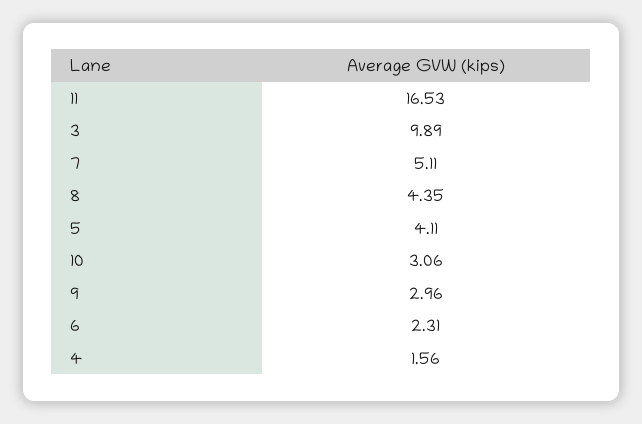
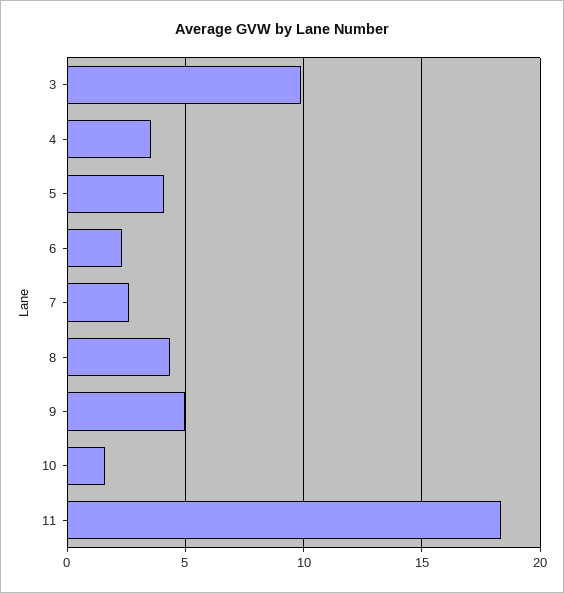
11: 16.53 -> 18.5
7: 5.11 -> 2.5
10: 3.06 -> 1.5
9: 2.96 -> 5
4: 1.56 -> 3.5

